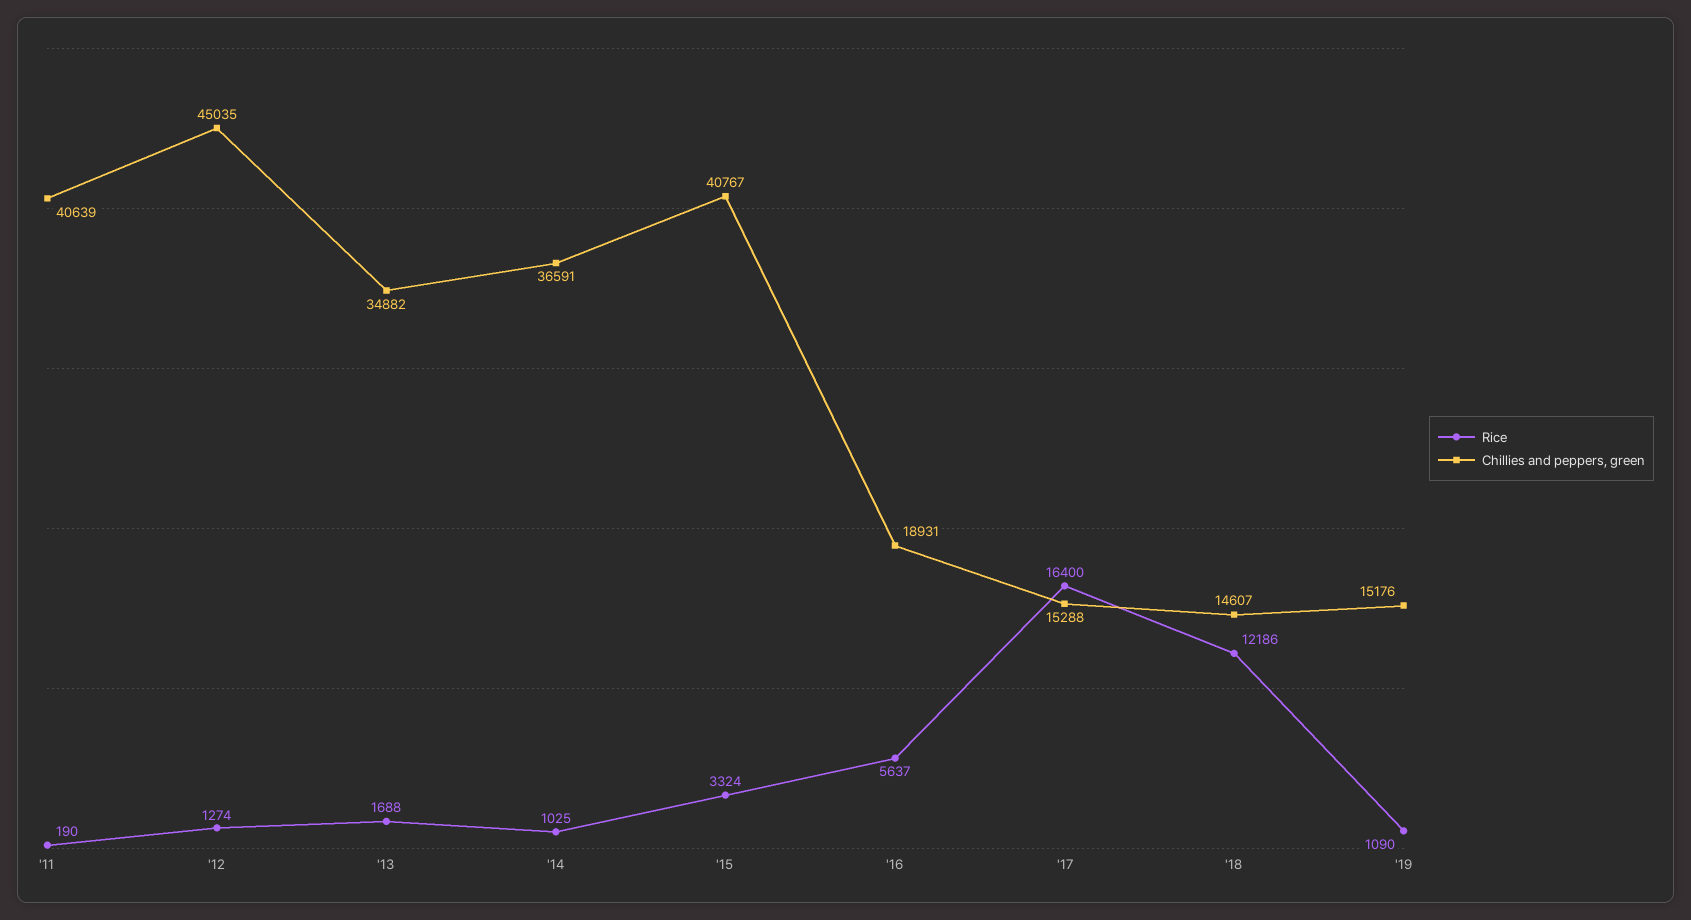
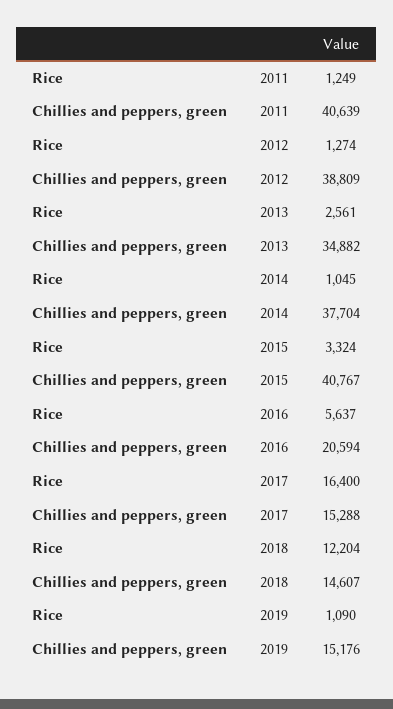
Rice, '11: 190 -> 1249
Chillies and peppers, green, '12: 45035 -> 38809
Rice, '13: 1688 -> 2561
Rice, '14: 1025 -> 1045
Chillies and peppers, green, '14: 36591 -> 37704
Chillies and peppers, green, '16: 18931 -> 20594
Rice, '18: 12186 -> 12204

